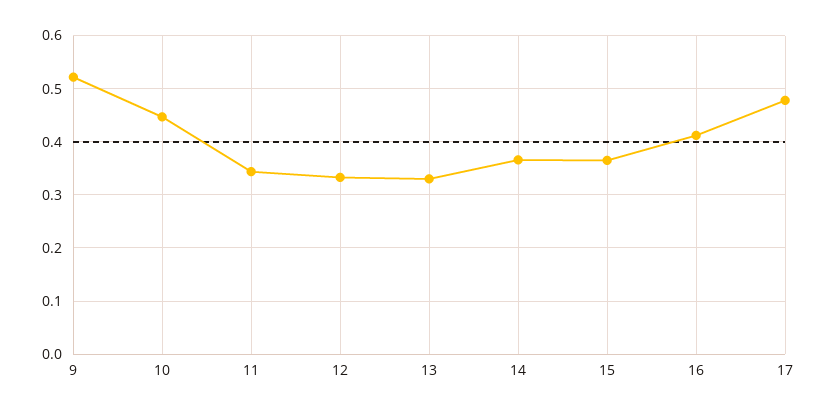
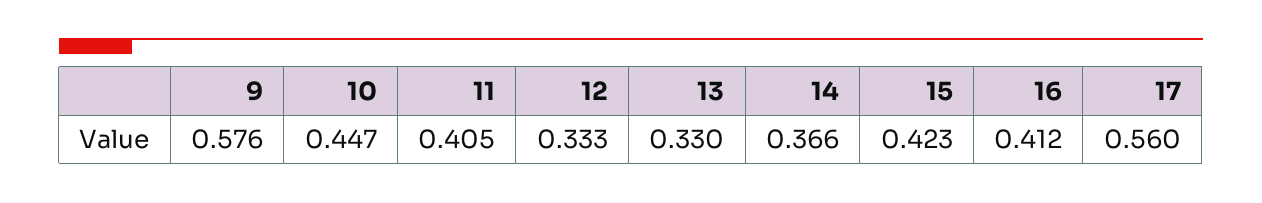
9: 0.52 -> 0.576
11: 0.34 -> 0.405
15: 0.36 -> 0.423
17: 0.48 -> 0.56

